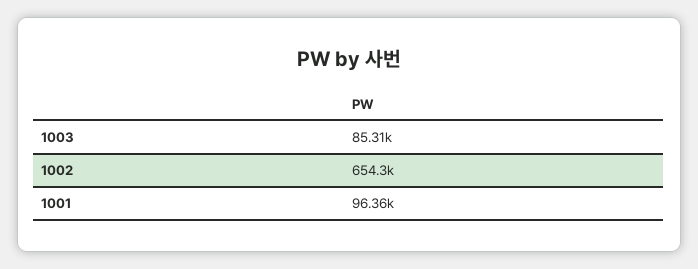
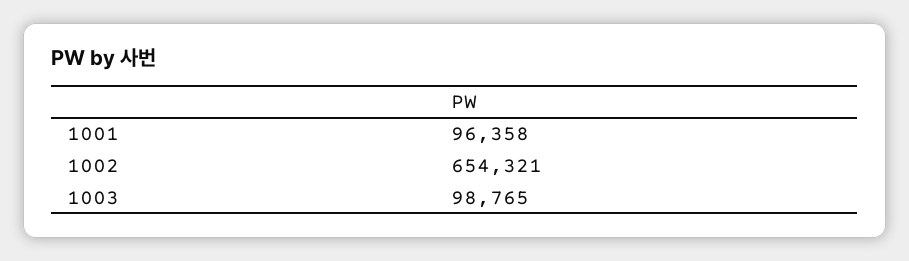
1003: 85310 -> 98765

